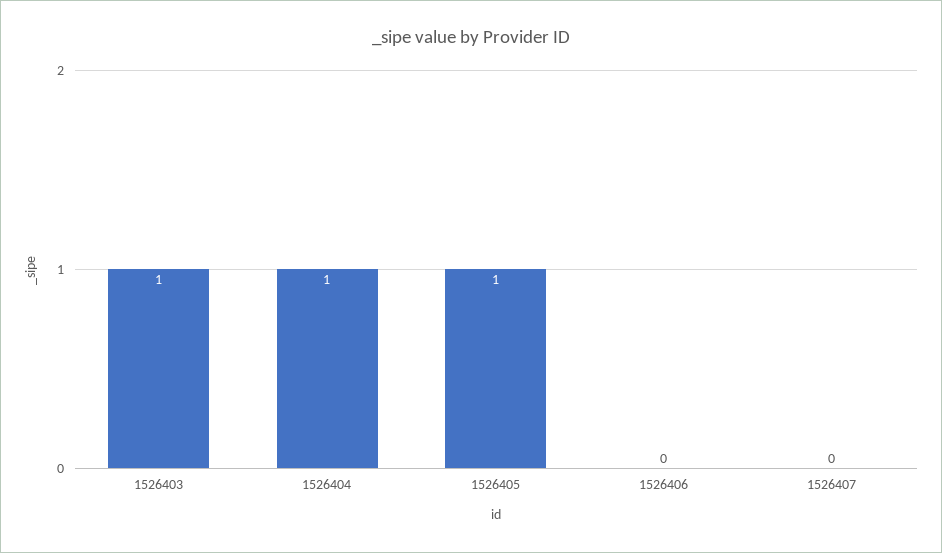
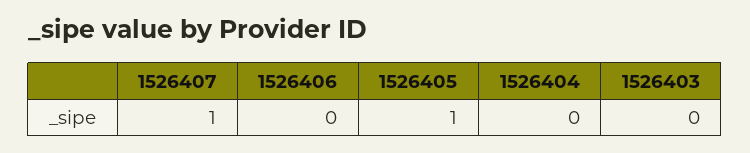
1526403: 1 -> 0
1526404: 1 -> 0
1526407: 0 -> 1

